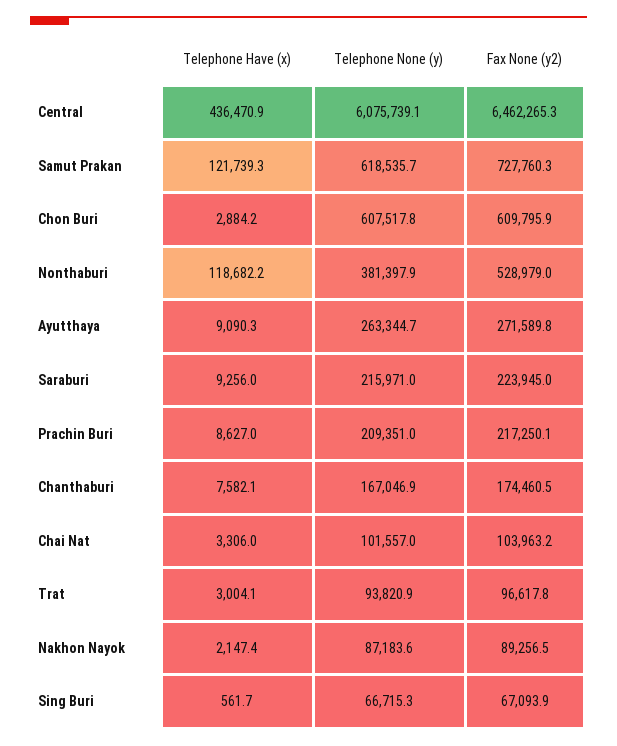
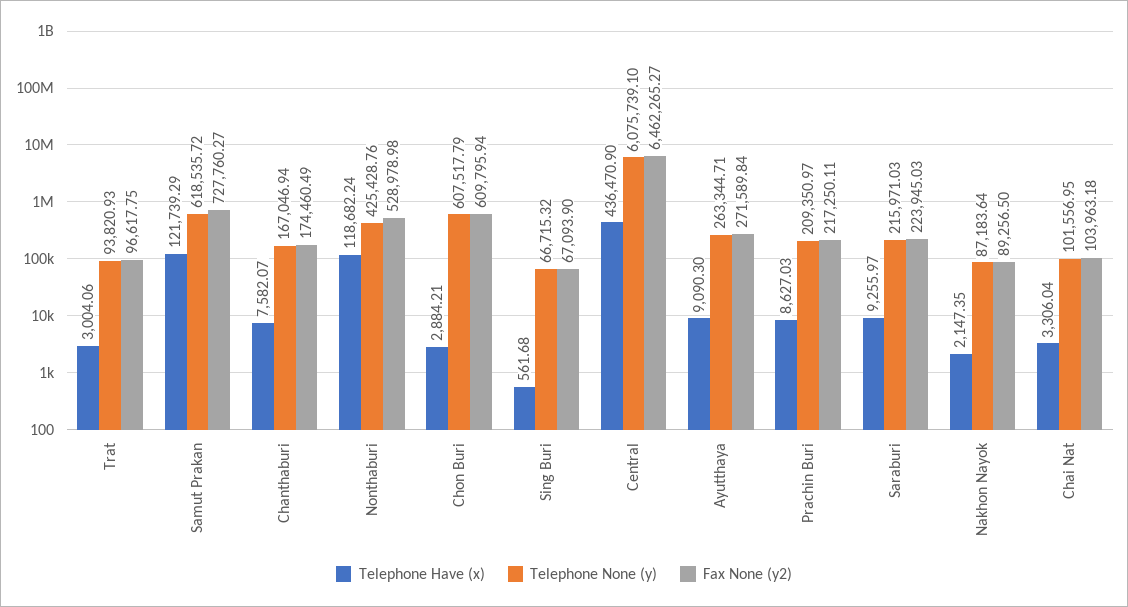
Telephone None (y), Nonthaburi: 381397.9 -> 425428.76

